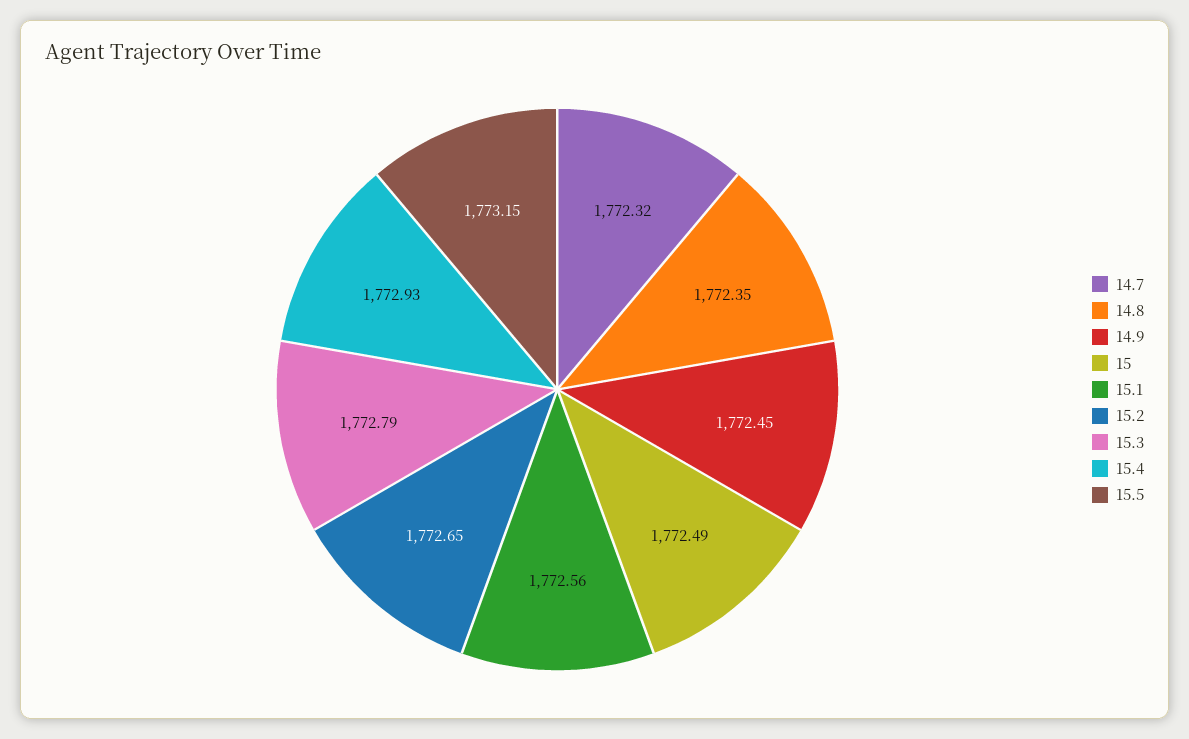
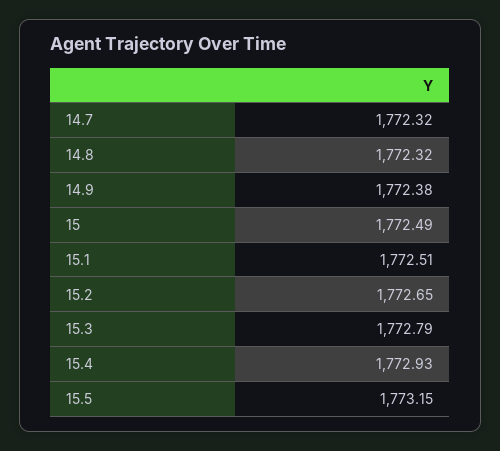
14.8: 1772.35 -> 1772.32
14.9: 1772.45 -> 1772.38
15.1: 1772.56 -> 1772.51

